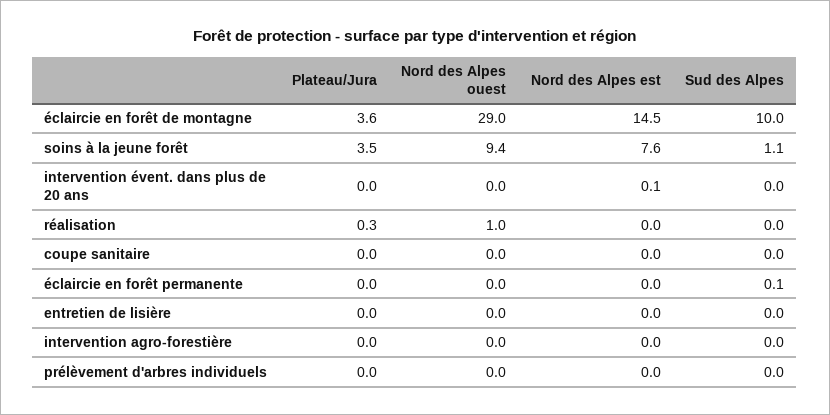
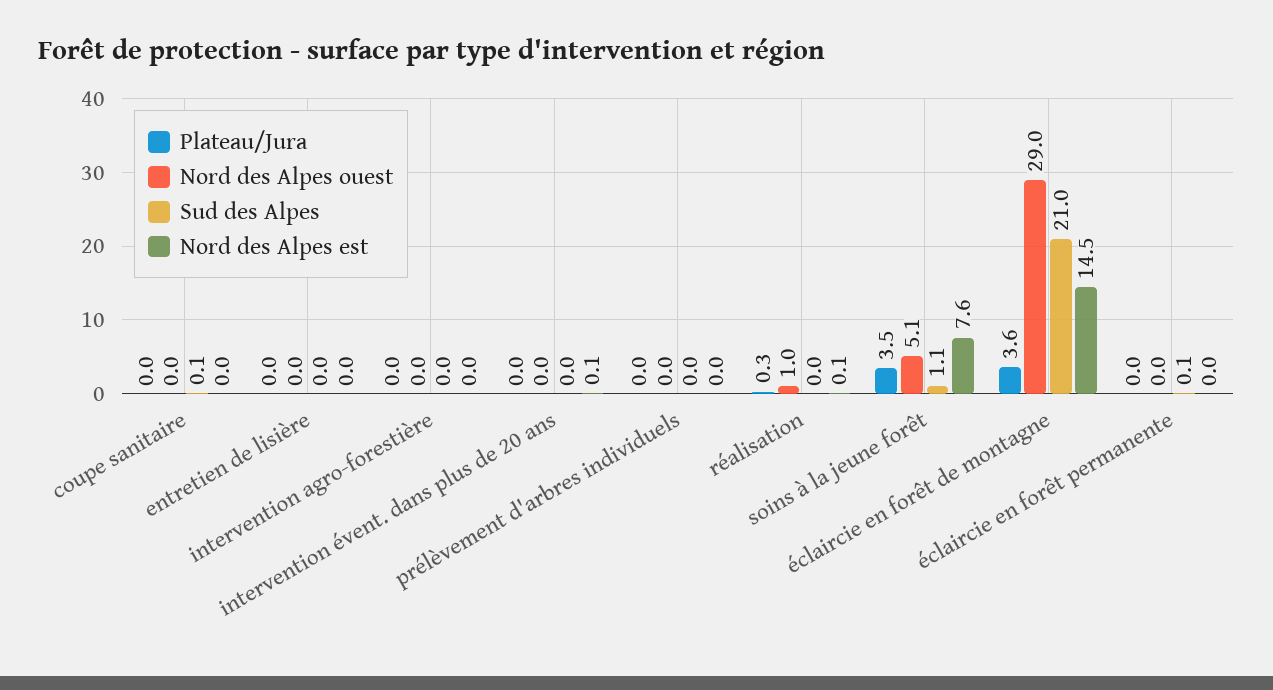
Sud des Alpes, éclaircie en forêt de montagne: 10 -> 21
Nord des Alpes ouest, soins à la jeune forêt: 9.4 -> 5.1
Nord des Alpes est, réalisation: 0 -> 0.1
Sud des Alpes, coupe sanitaire: 0 -> 0.1

